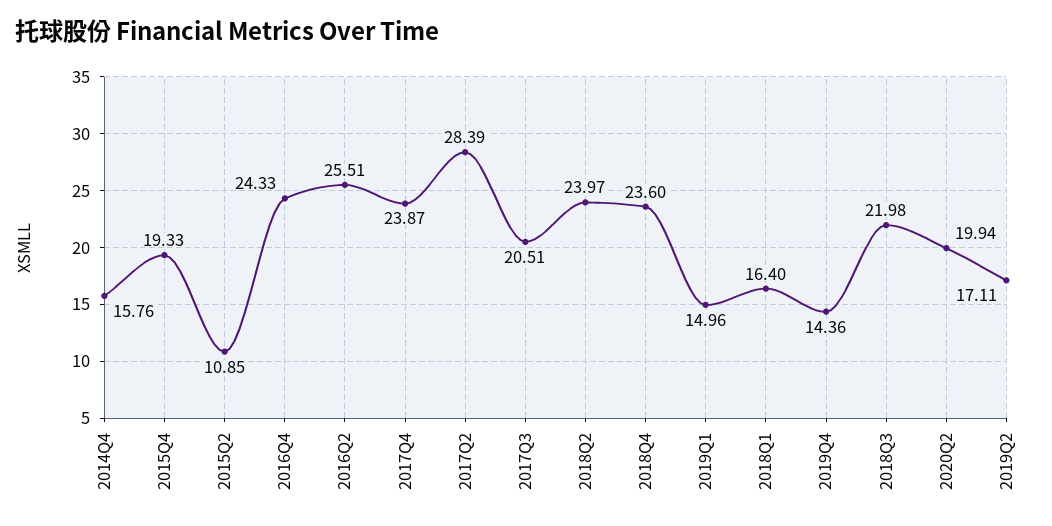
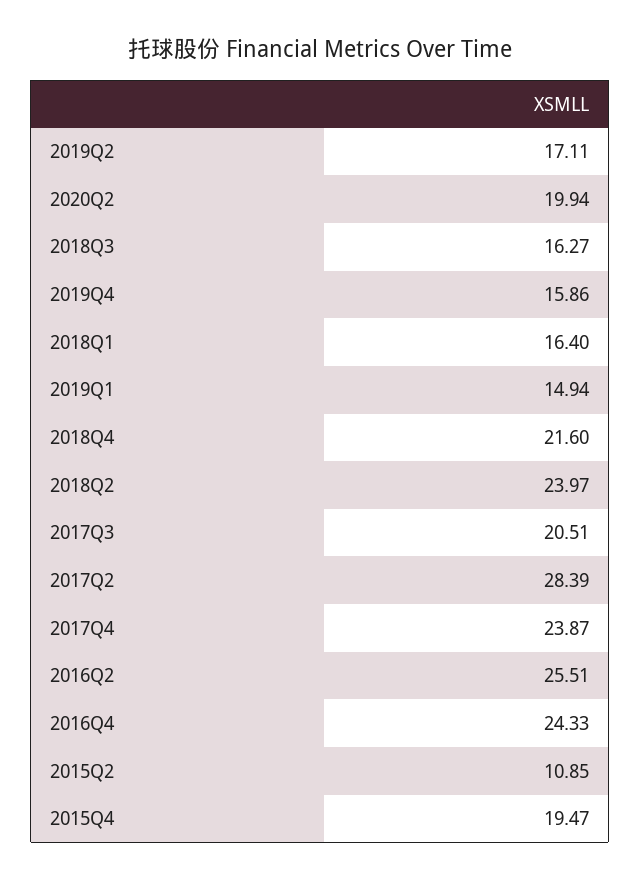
2014Q4: 15.76 -> none
2015Q4: 19.33 -> 19.47
2018Q4: 23.6 -> 21.6
2019Q1: 14.96 -> 14.94
2019Q4: 14.36 -> 15.86
2018Q3: 21.98 -> 16.27

